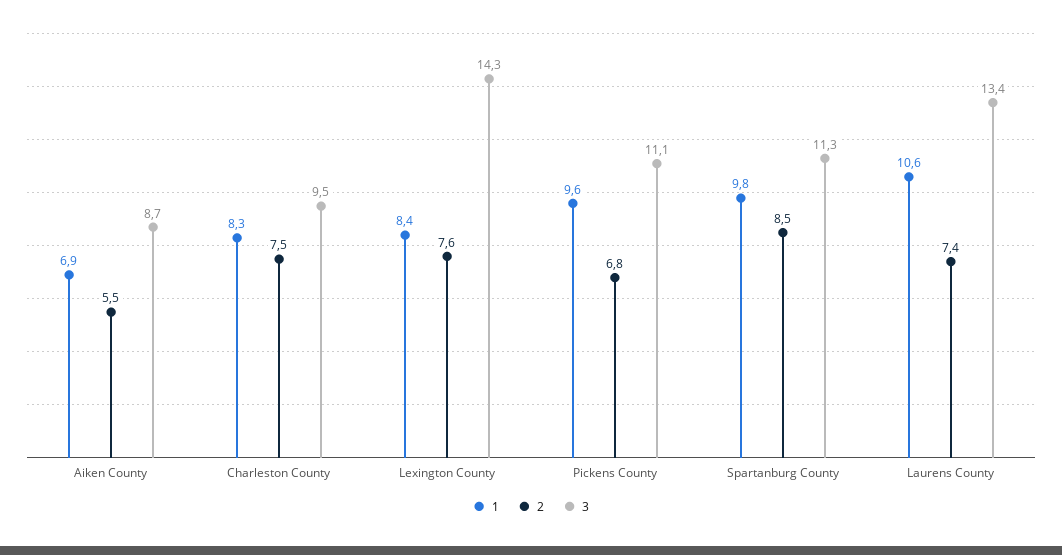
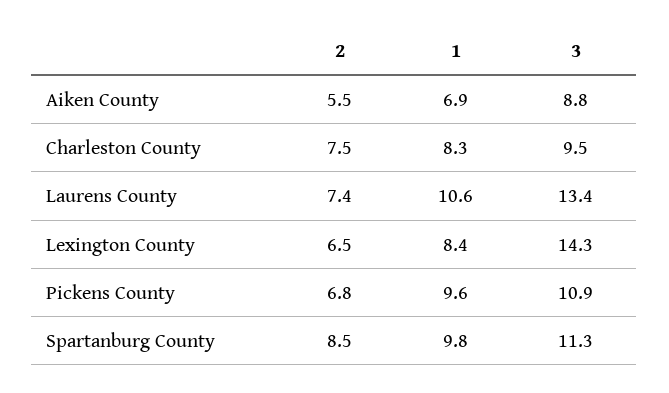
3, Aiken County: 8.7 -> 8.8
2, Lexington County: 7.6 -> 6.5
3, Pickens County: 11.1 -> 10.9

